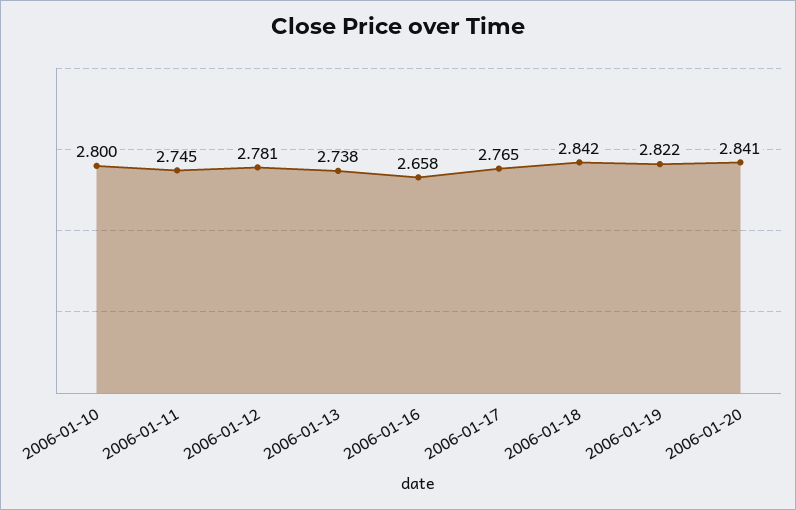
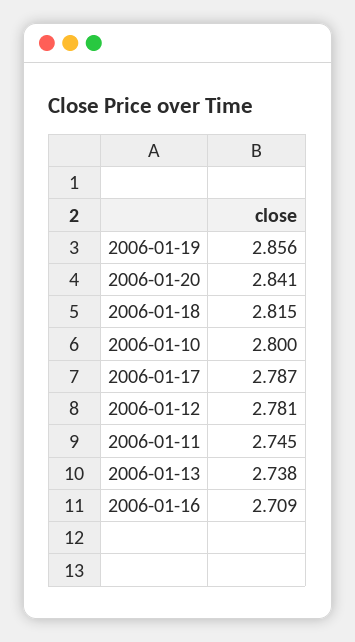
2006-01-16: 2.658 -> 2.709
2006-01-17: 2.765 -> 2.787
2006-01-18: 2.842 -> 2.815
2006-01-19: 2.822 -> 2.856

